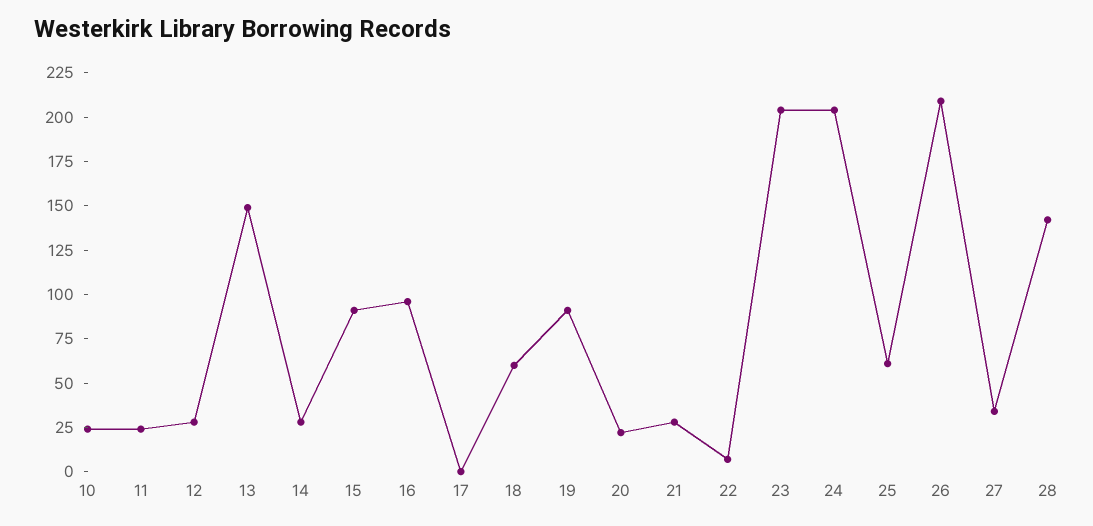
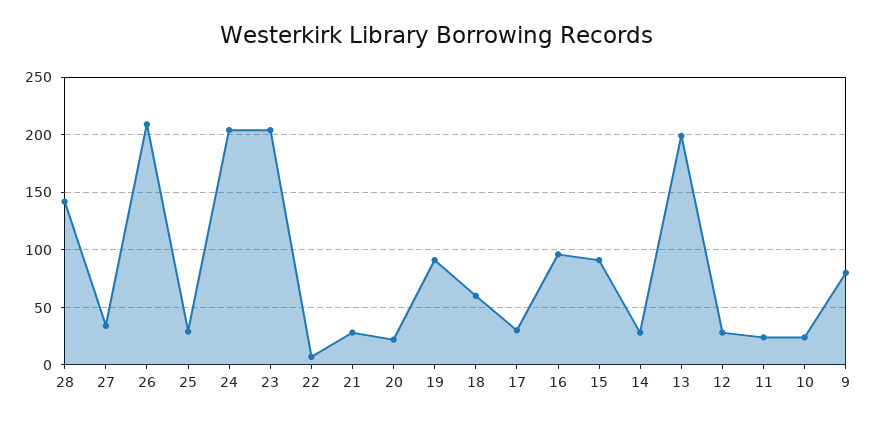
13: 150 -> 200
17: 0 -> 30
25: 60 -> 30
9: none -> 80

